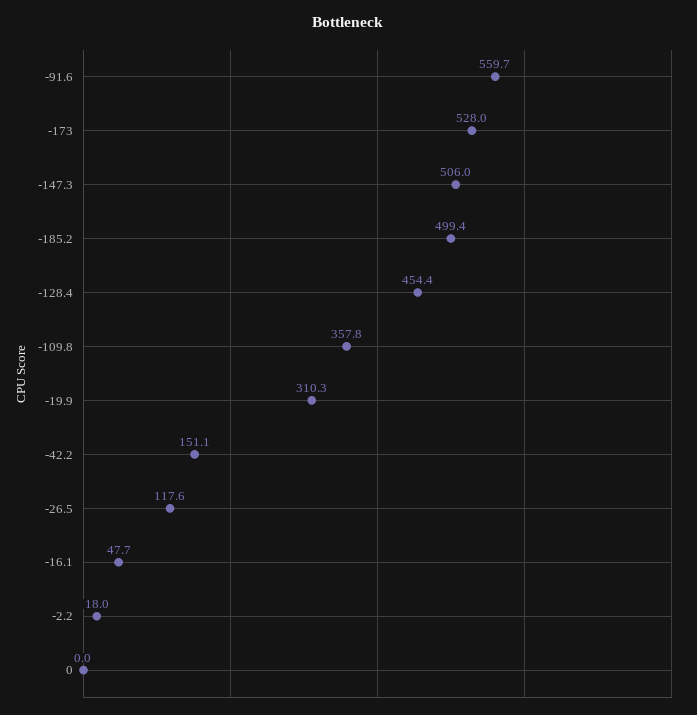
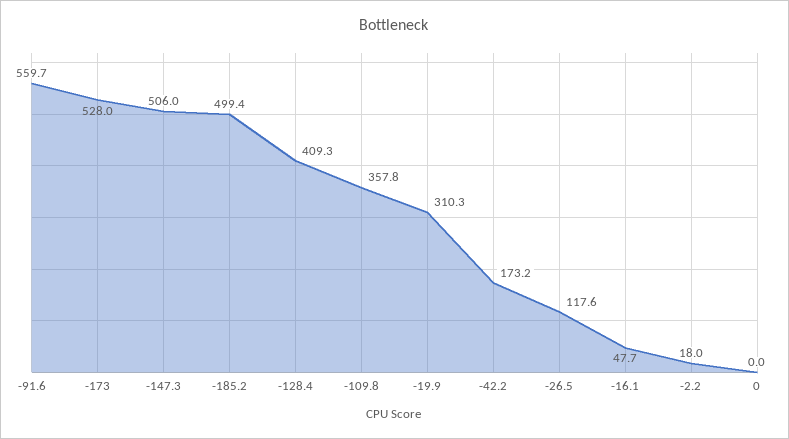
-128.4: 454.4 -> 409.3
-42.2: 151.1 -> 173.2

